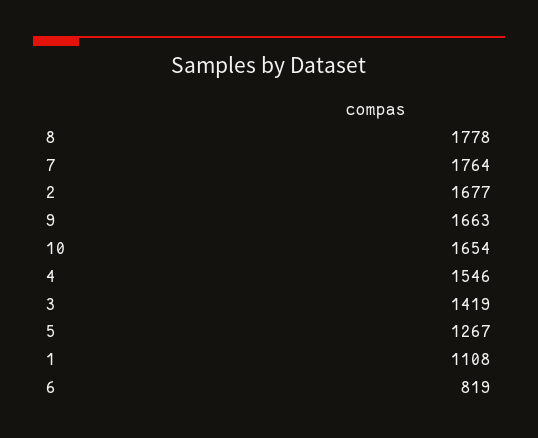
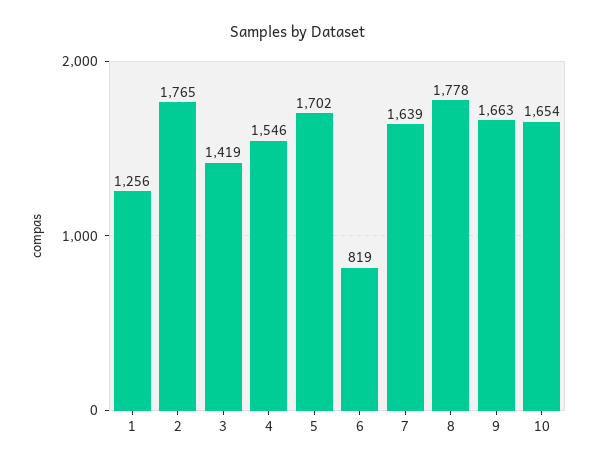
7: 1764 -> 1639
2: 1677 -> 1765
5: 1267 -> 1702
1: 1108 -> 1256

